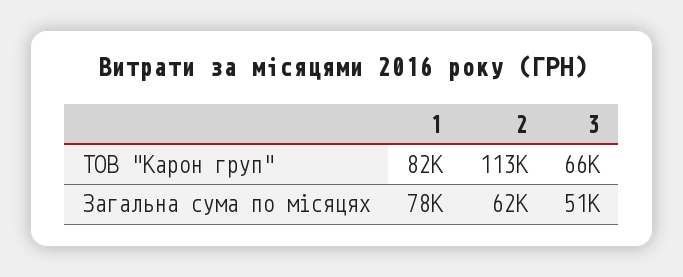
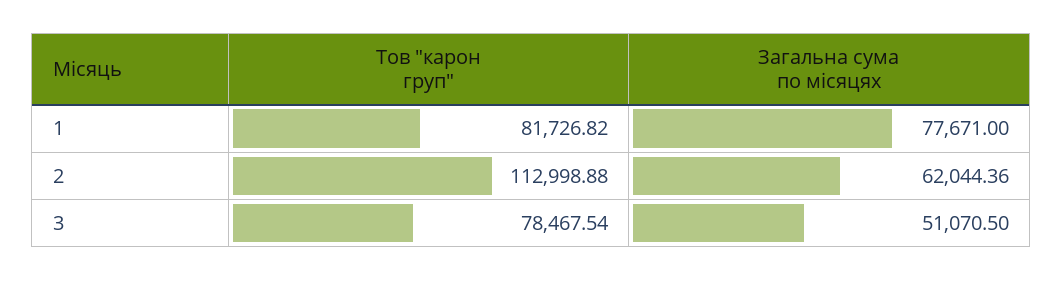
3, ТОВ "Карон груп": 66000 -> 78467.54

